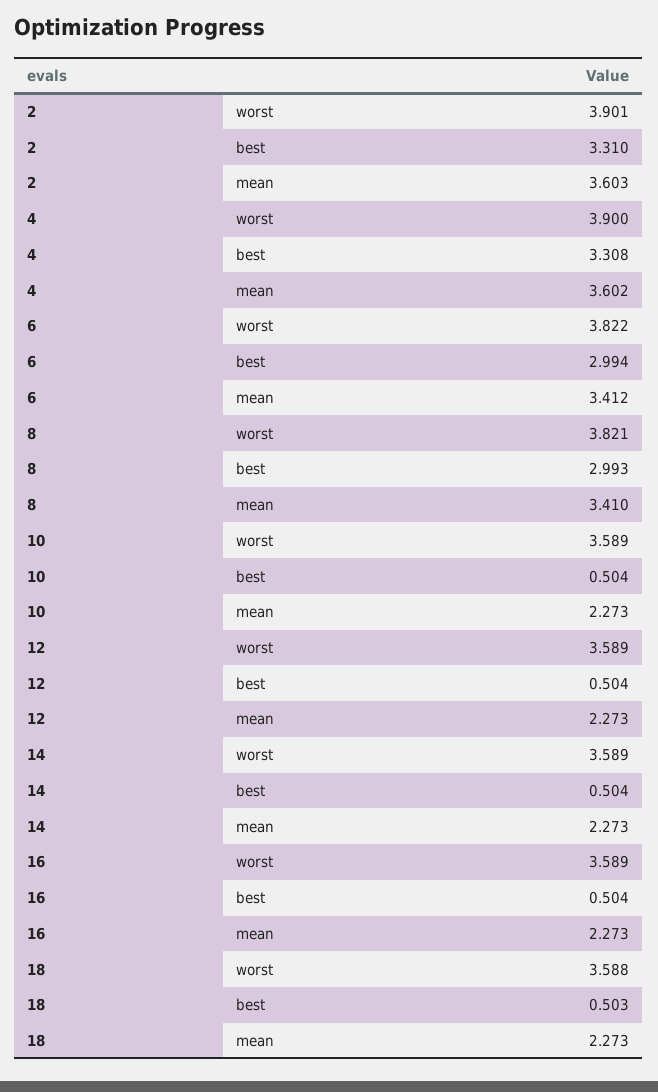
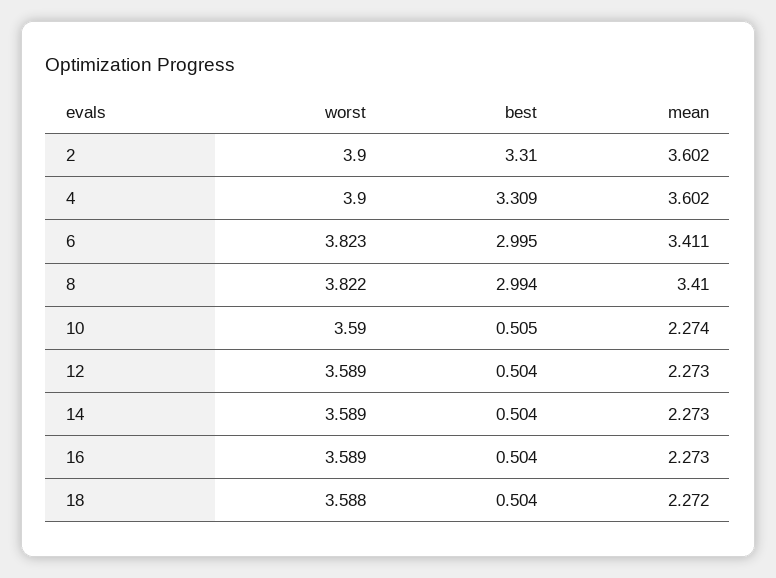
2, worst: 3.901 -> 3.9
2, mean: 3.603 -> 3.602
4, best: 3.308 -> 3.309
6, worst: 3.822 -> 3.823
6, best: 2.994 -> 2.995
6, mean: 3.412 -> 3.411
8, worst: 3.821 -> 3.822
8, best: 2.993 -> 2.994
10, worst: 3.589 -> 3.59
10, best: 0.504 -> 0.505
10, mean: 2.273 -> 2.274
18, best: 0.503 -> 0.504
18, mean: 2.273 -> 2.272

